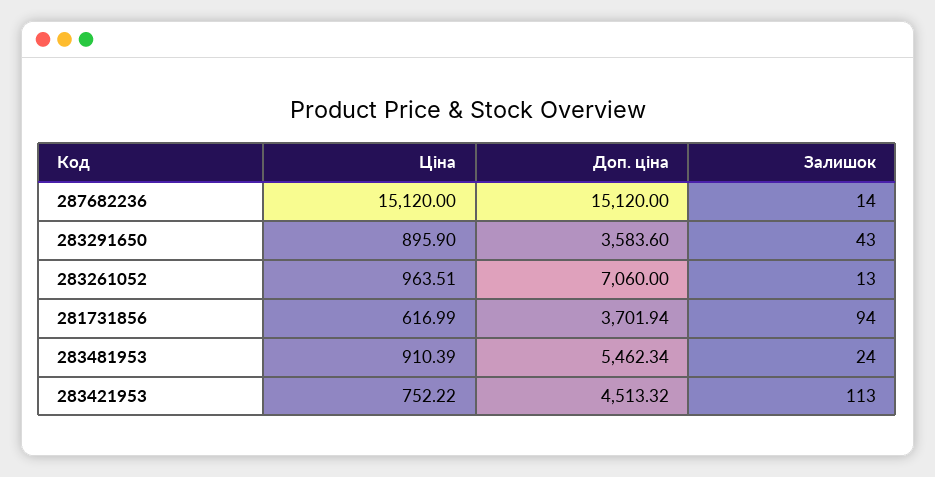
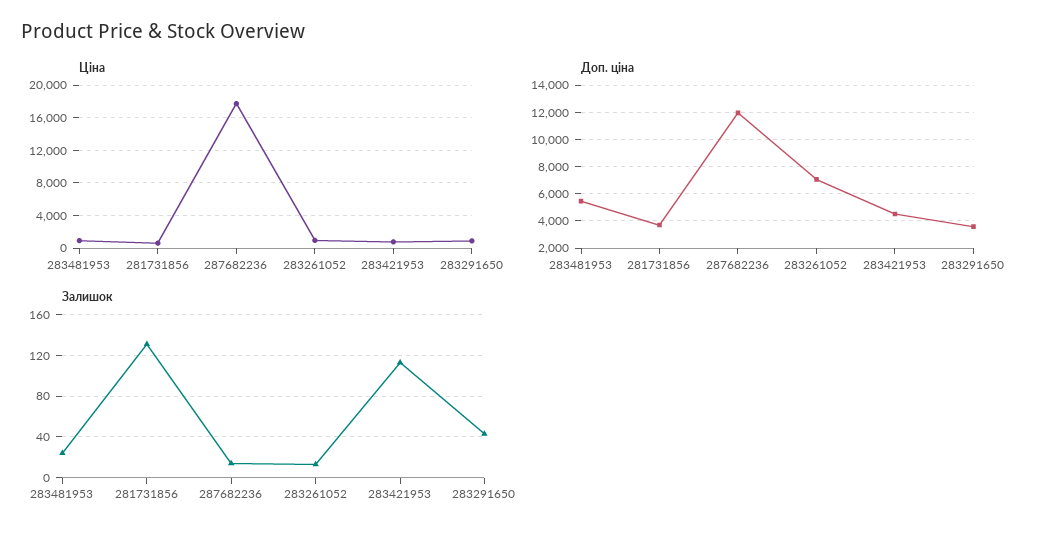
Ціна, 287682236: 15120 -> 18000
Доп. ціна, 287682236: 15120 -> 12000
Залишок, 281731856: 94 -> 130

